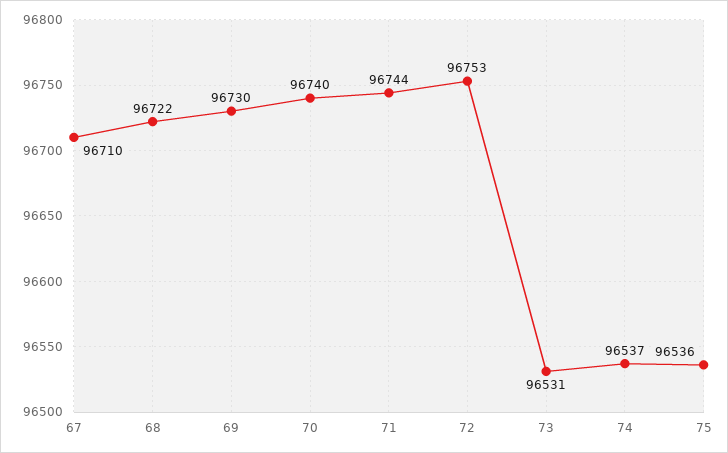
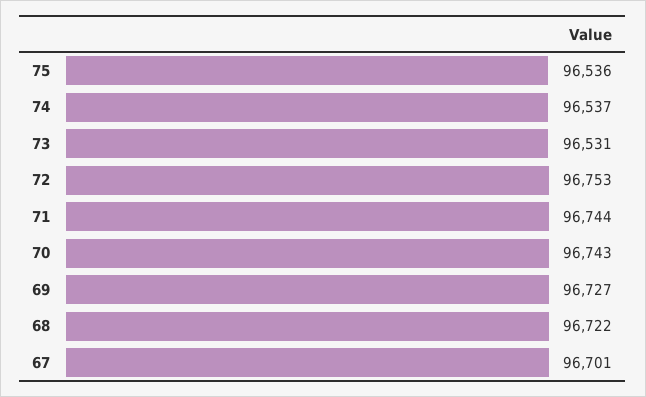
67: 96710 -> 96701
69: 96730 -> 96727
70: 96740 -> 96743

